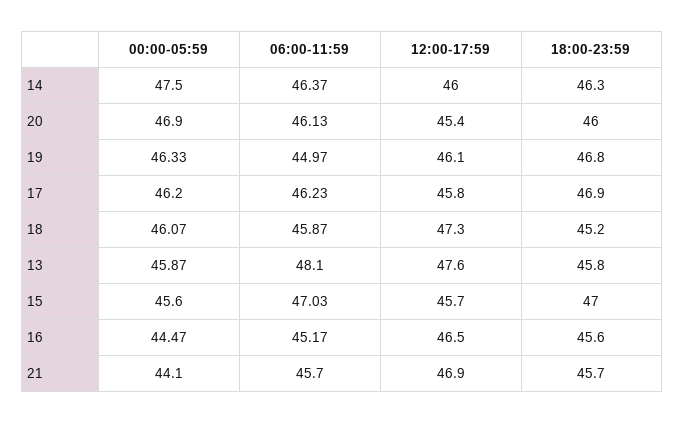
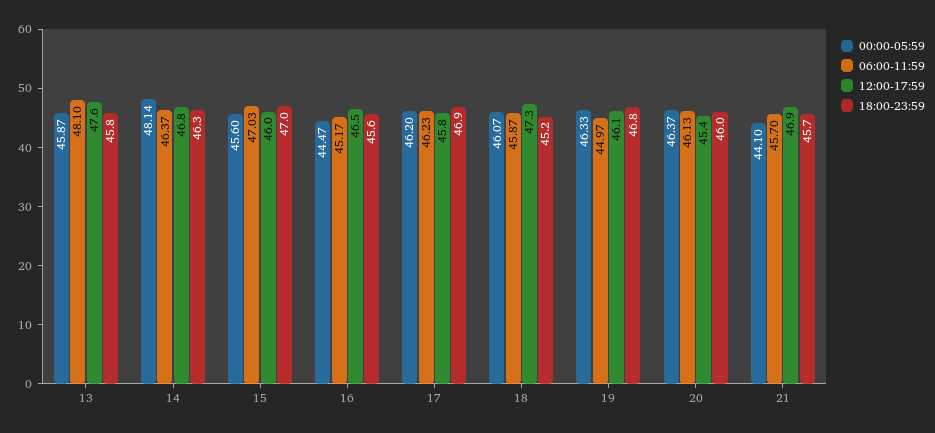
00:00-05:59, 14: 47.5 -> 48.14
12:00-17:59, 14: 46 -> 46.8
00:00-05:59, 20: 46.9 -> 46.37
12:00-17:59, 15: 45.7 -> 46

